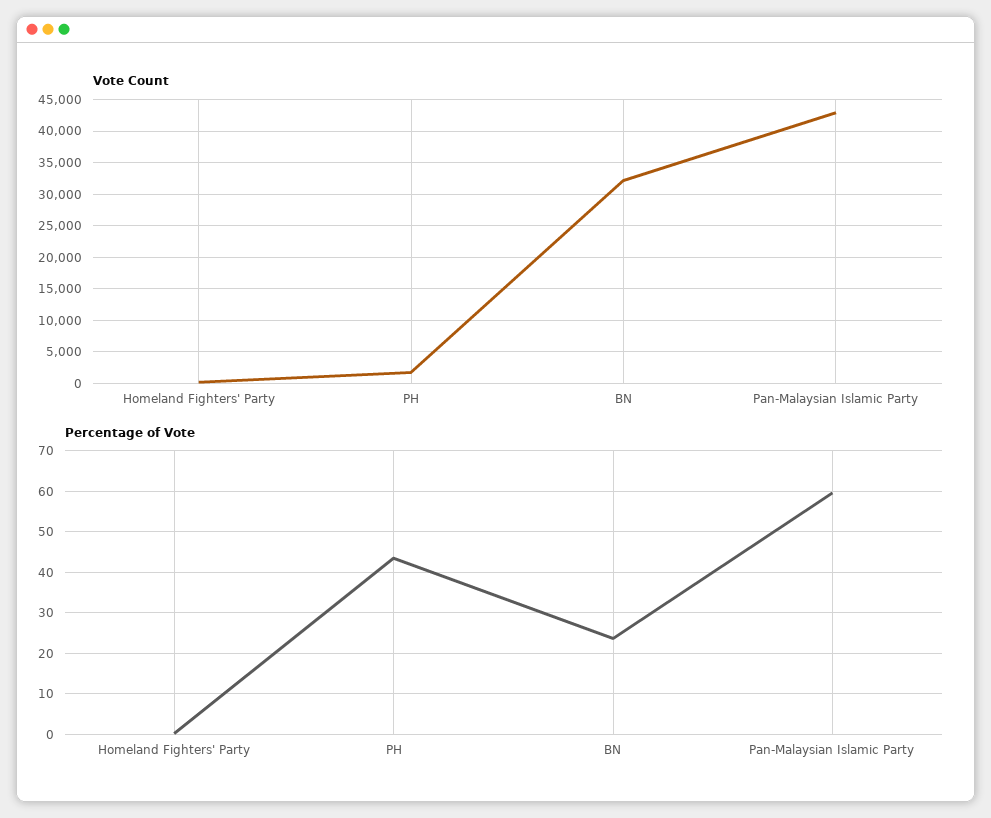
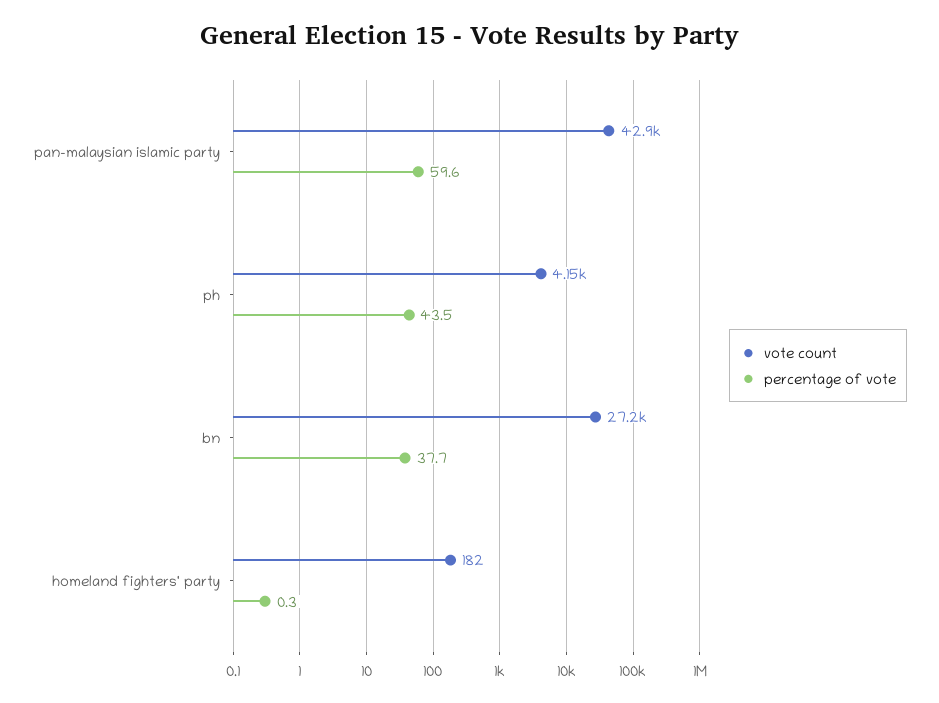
Vote Count, PH: 2000 -> 4150
Vote Count, BN: 32000 -> 27200
Percentage of Vote, BN: 24 -> 37.7

